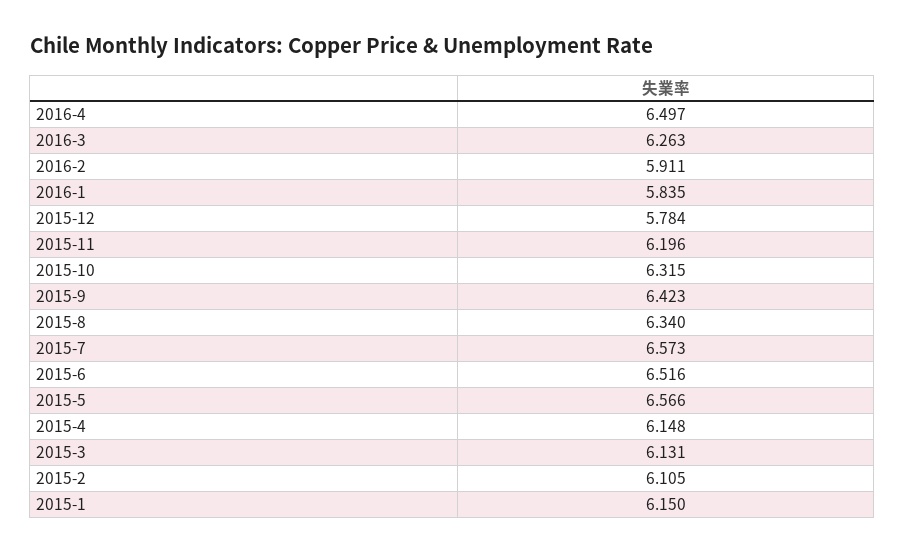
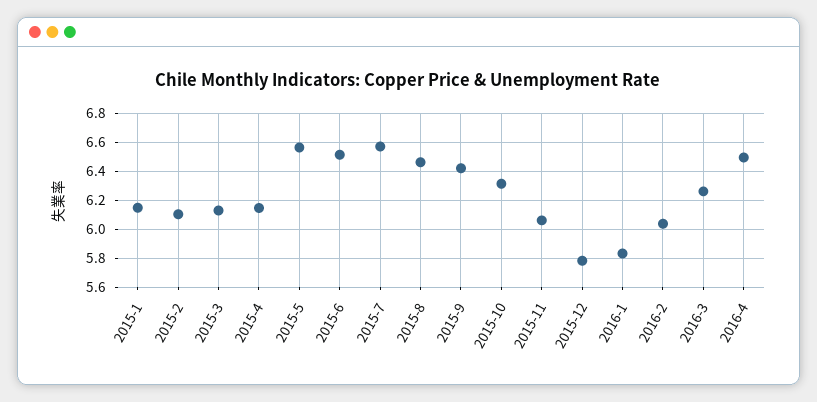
2016-2: 5.911 -> 6.05
2015-11: 6.196 -> 6.05
2015-8: 6.34 -> 6.45

